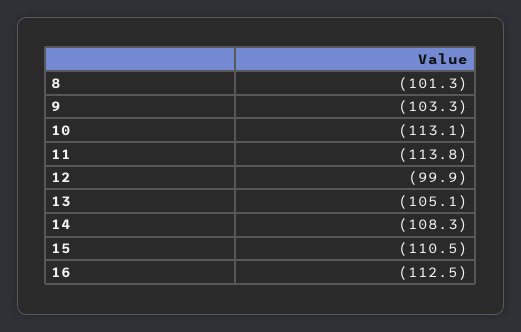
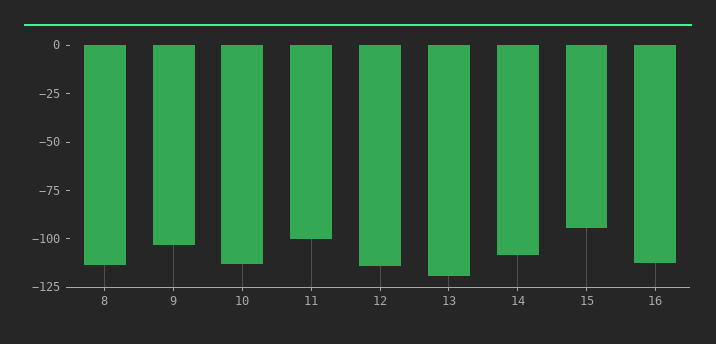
8: -101.3 -> -115
11: -113.8 -> -100
12: -99.9 -> -115
13: -105.1 -> -120
15: -110.5 -> -95

